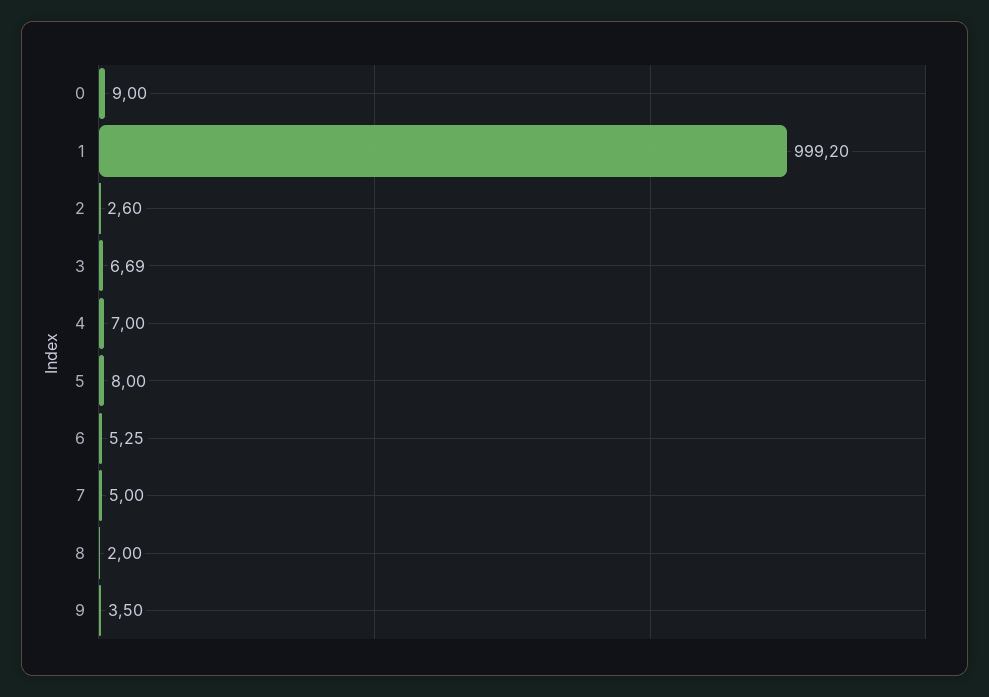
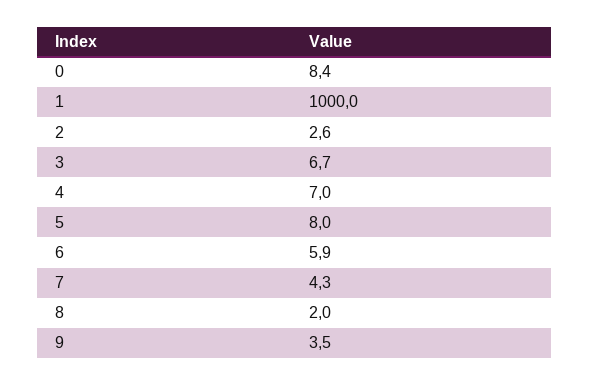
0: 9 -> 8.4
1: 999.2 -> 1000
6: 5.25 -> 5.9
7: 5 -> 4.3

